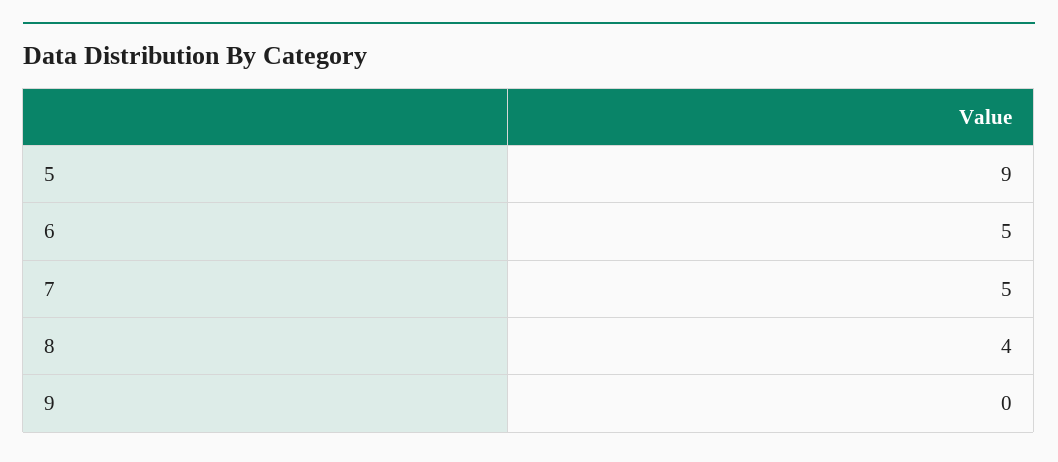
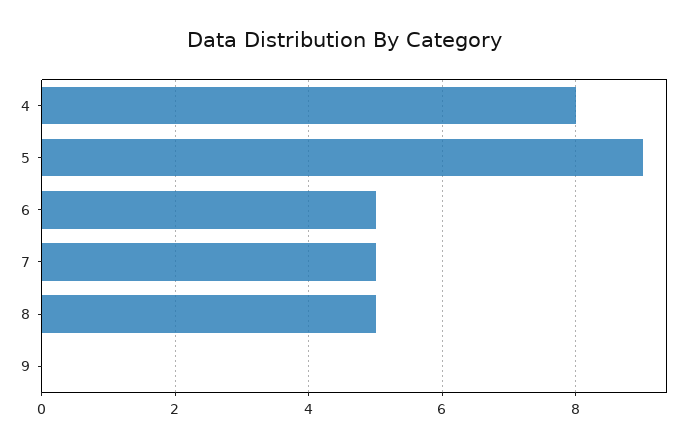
8: 4 -> 5
4: none -> 8

